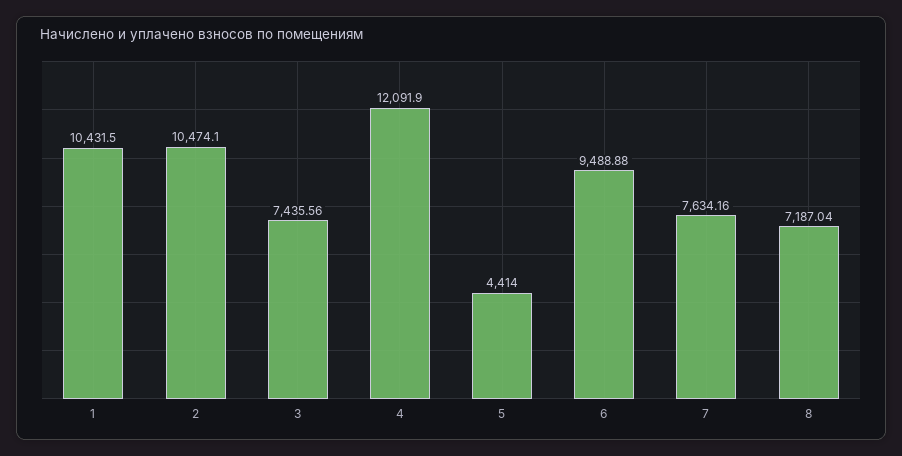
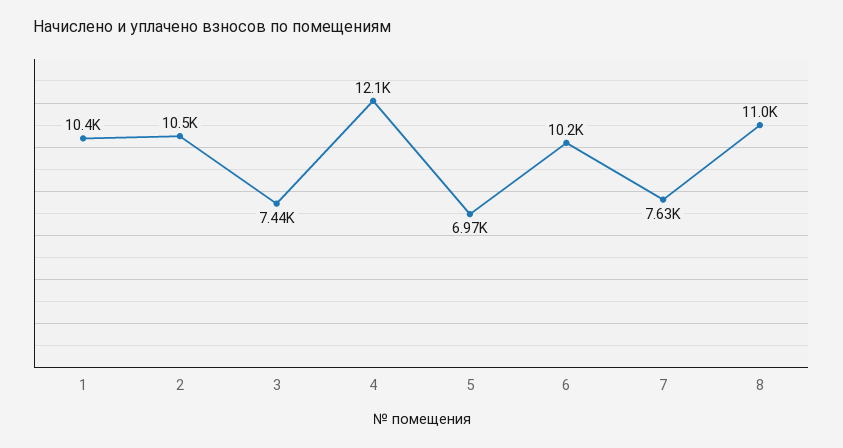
5: 4414 -> 6970
6: 9488.88 -> 10200
8: 7187.04 -> 11000

